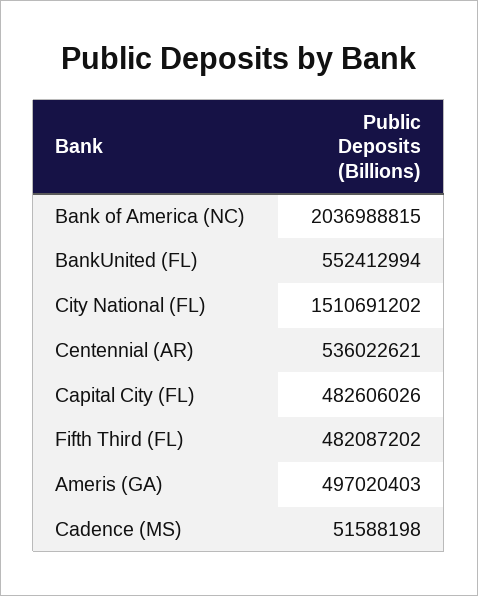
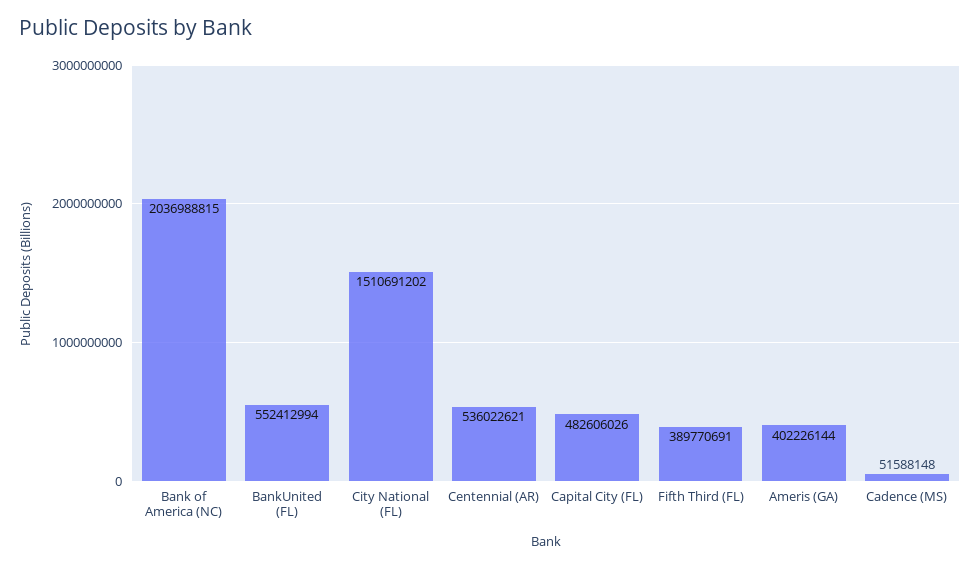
Fifth Third (FL): 482087202 -> 389770691
Ameris (GA): 497020403 -> 402226144
Cadence (MS): 51588198 -> 51588148

